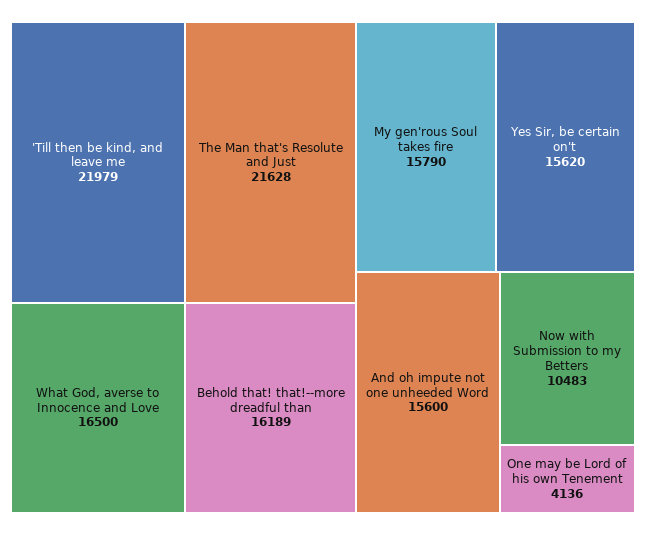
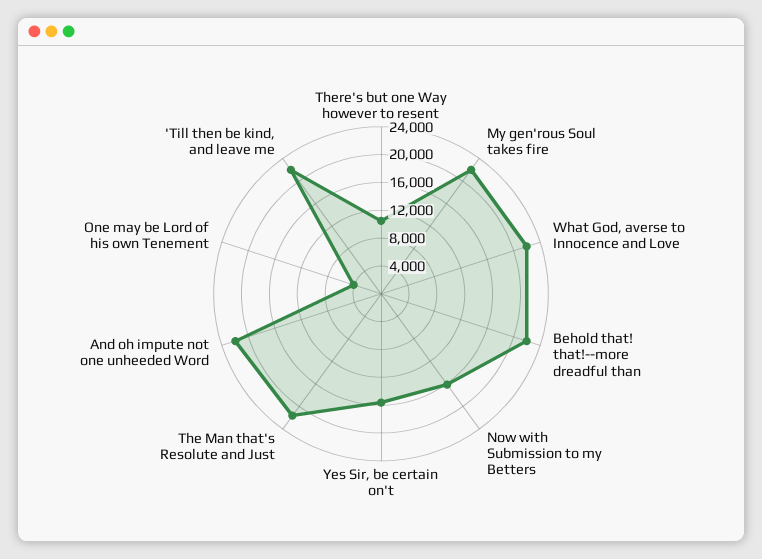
What God, averse to Innocence and Love: 16500 -> 22000
Behold that! that!--more dreadful than: 16189 -> 22000
My gen'rous Soul takes fire: 15790 -> 22000
And oh impute not one unheeded Word: 15600 -> 22000
Now with Submission to my Betters: 10483 -> 16000
There's but one Way however to resent: none -> 10000

